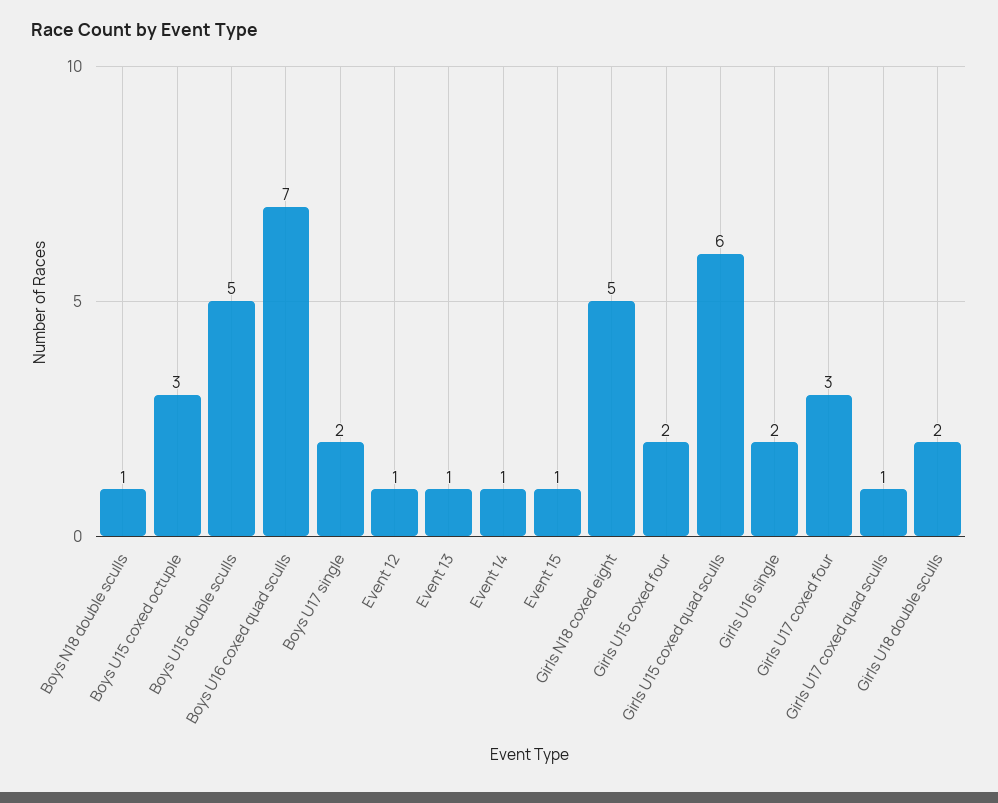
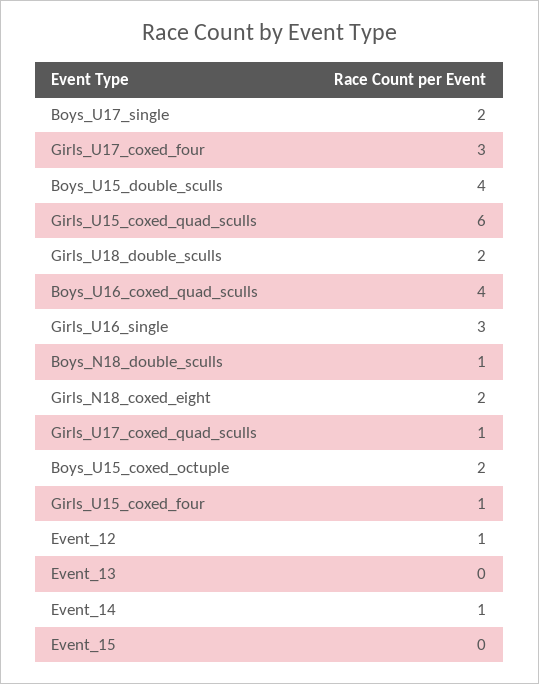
Boys U15 coxed octuple: 3 -> 2
Boys U15 double sculls: 5 -> 4
Boys U16 coxed quad sculls: 7 -> 4
Event 13: 1 -> 0
Event 15: 1 -> 0
Girls N18 coxed eight: 5 -> 2
Girls U15 coxed four: 2 -> 1
Girls U16 single: 2 -> 3

